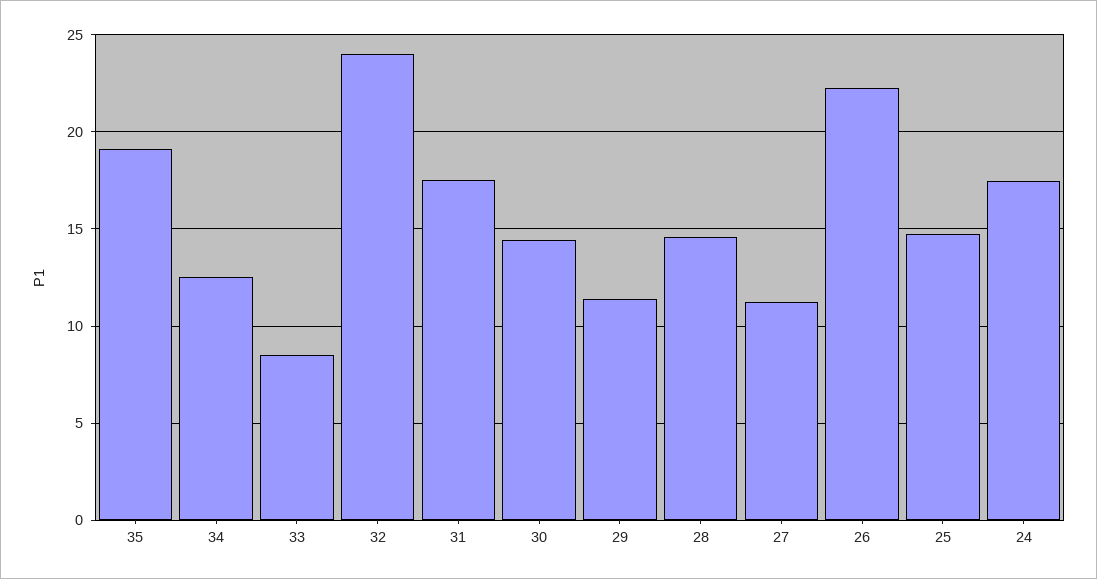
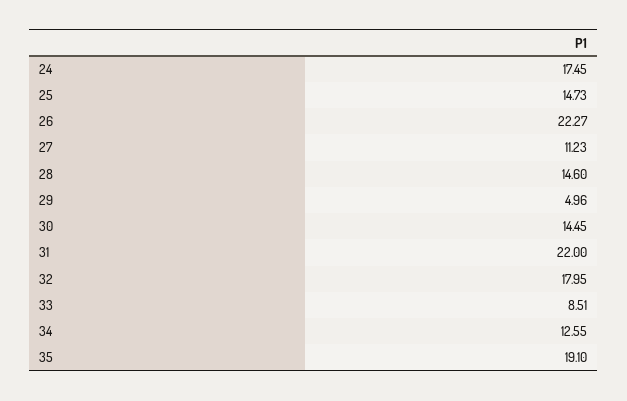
32: 24 -> 17.95
31: 17.5 -> 22
29: 11.5 -> 4.96

